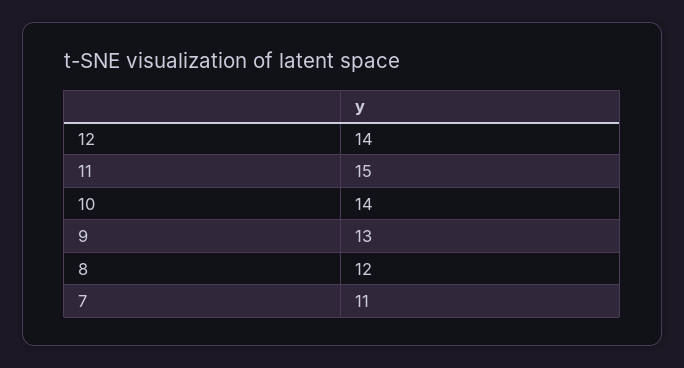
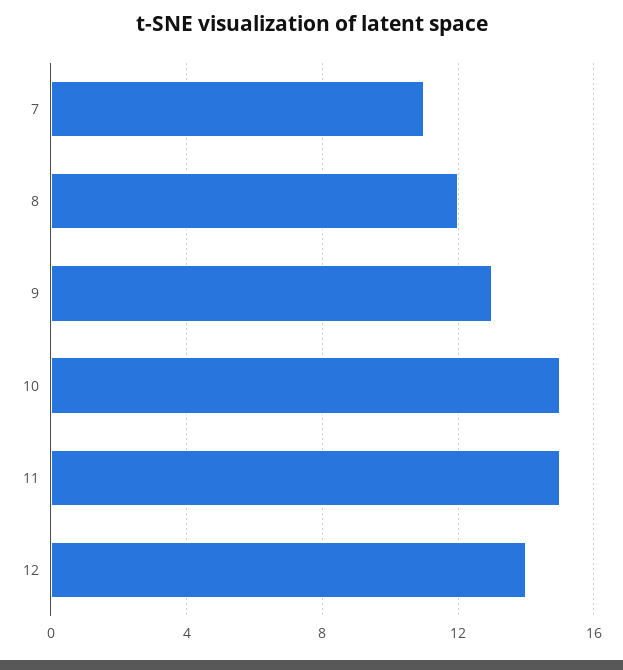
10: 14 -> 15

